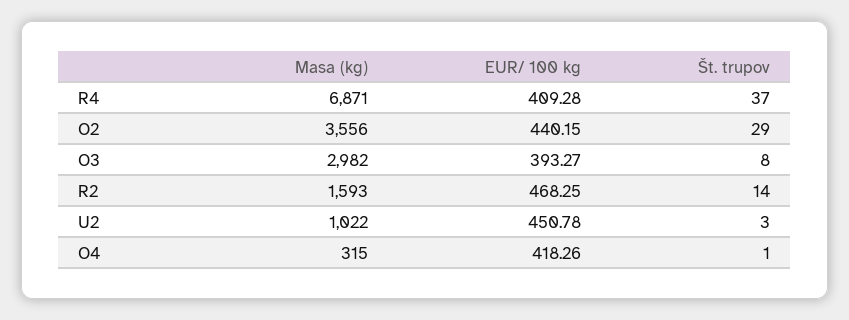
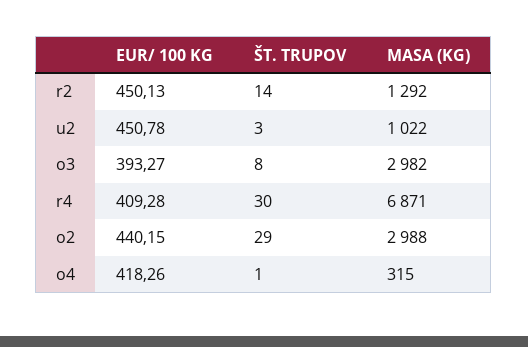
Št. trupov, R4: 37 -> 30
Masa (kg), O2: 3556 -> 2988
Masa (kg), R2: 1593 -> 1292
EUR/ 100 kg, R2: 468.25 -> 450.13

